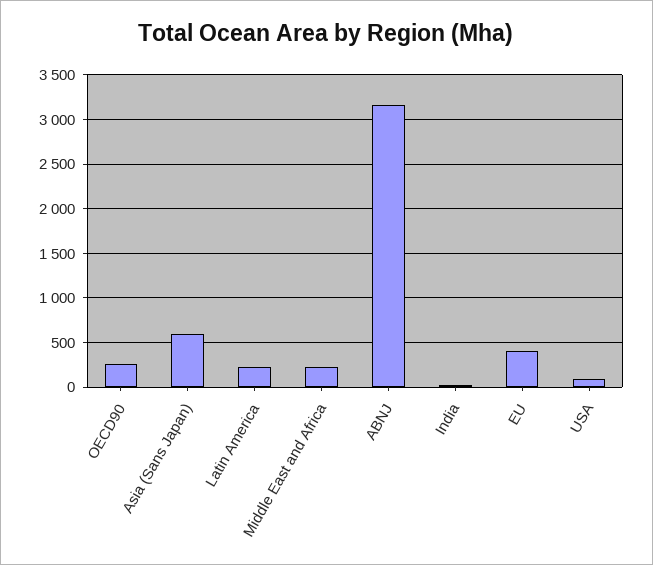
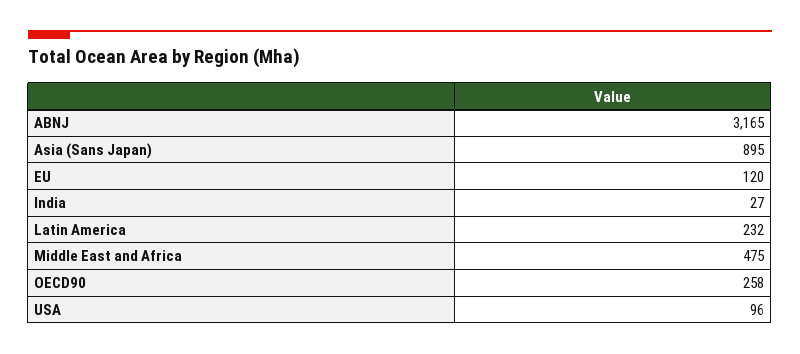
Asia (Sans Japan): 600 -> 895
Middle East and Africa: 200 -> 475
EU: 400 -> 120

